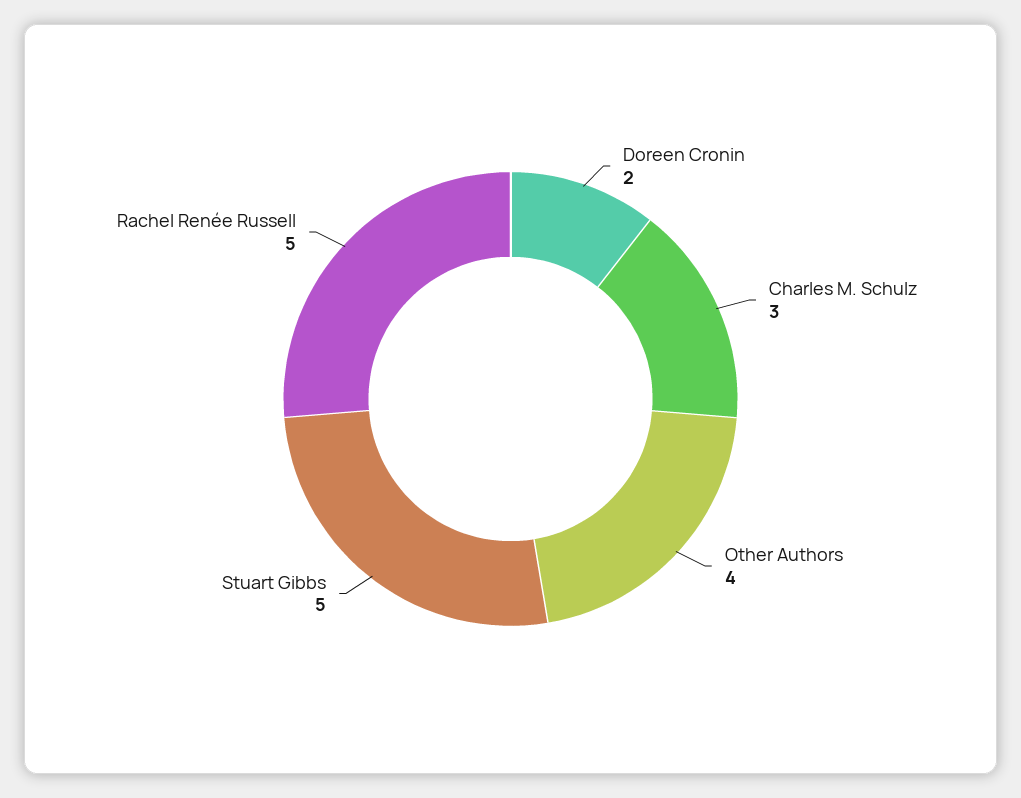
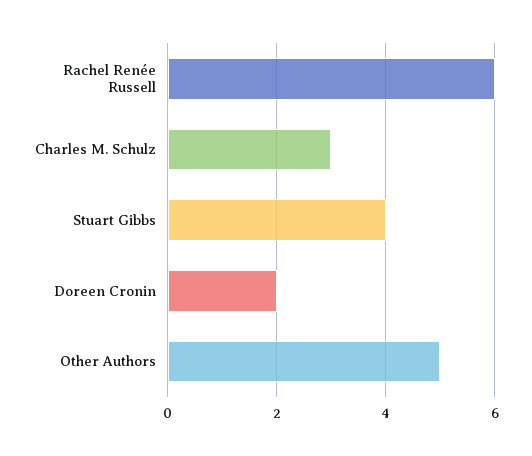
Other Authors: 4 -> 5
Stuart Gibbs: 5 -> 4
Rachel Renée Russell: 5 -> 6

